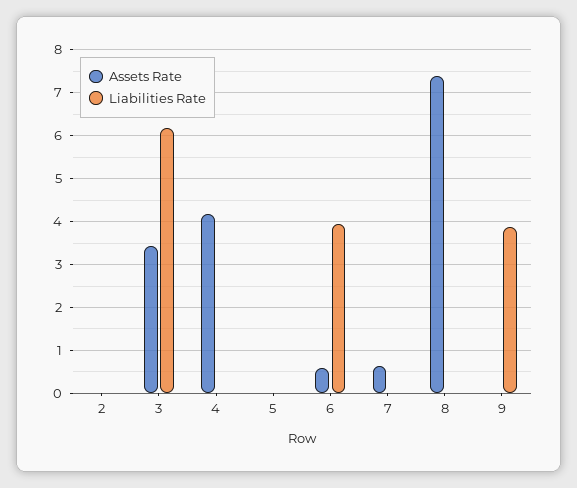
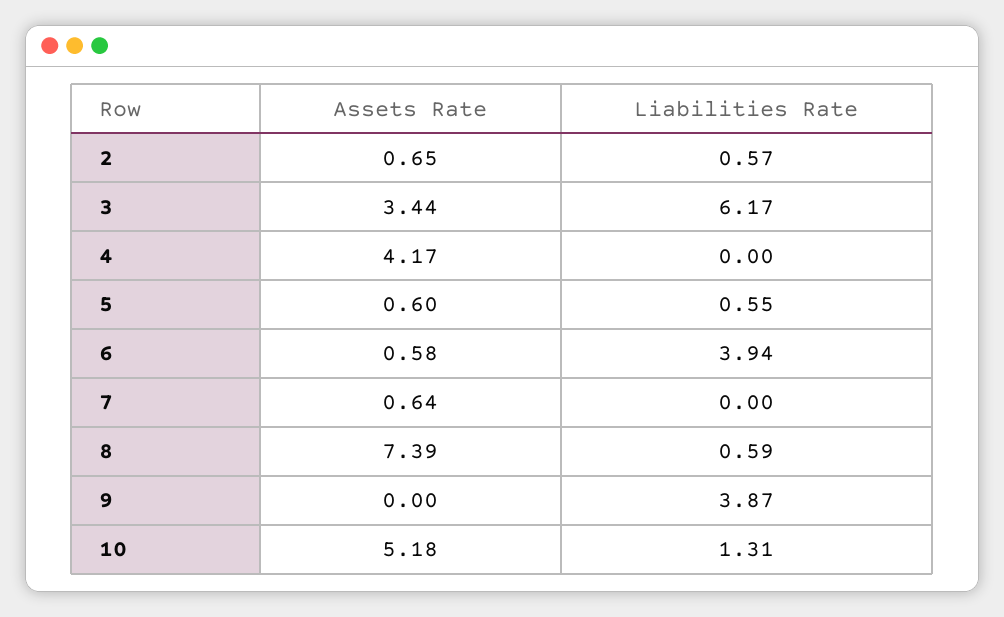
Assets Rate, 2: 0 -> 0.65
Liabilities Rate, 2: 0 -> 0.57
Assets Rate, 5: 0 -> 0.6
Liabilities Rate, 5: 0 -> 0.55
Liabilities Rate, 8: 0 -> 0.59
Assets Rate, 10: none -> 5.18
Liabilities Rate, 10: none -> 1.31

